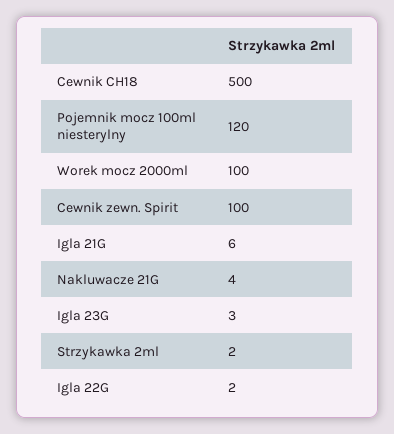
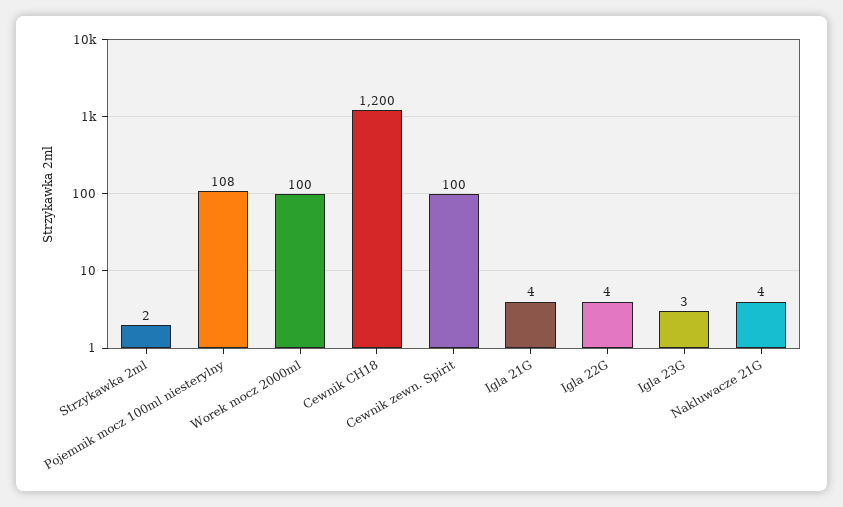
Cewnik CH18: 500 -> 1200
Pojemnik mocz 100ml niesterylny: 120 -> 108
Igla 21G: 6 -> 4
Igla 22G: 2 -> 4

